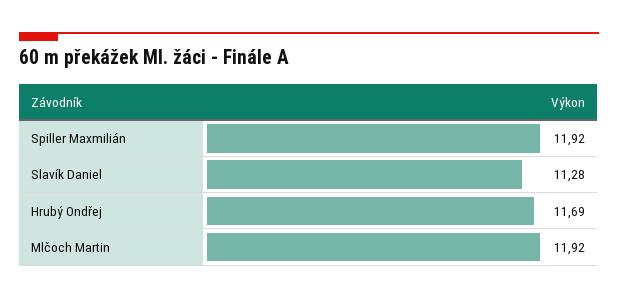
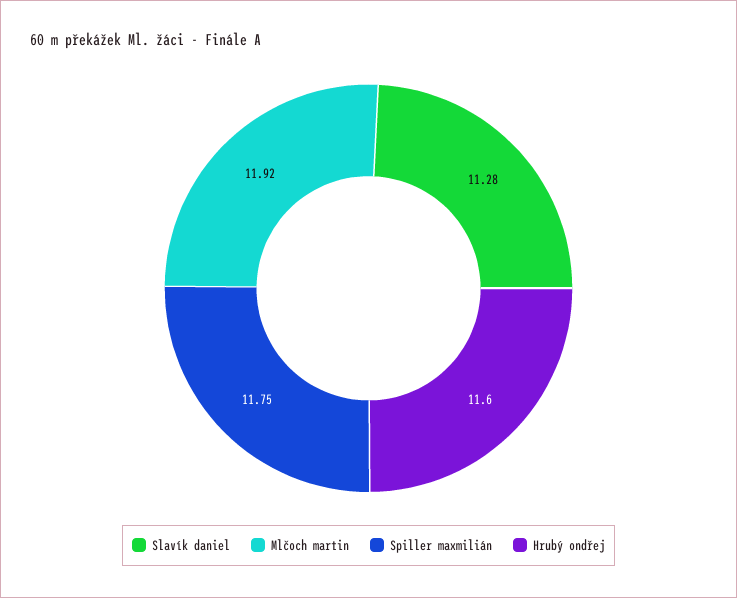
Spiller Maxmilián: 11.92 -> 11.75
Hrubý Ondřej: 11.69 -> 11.6

